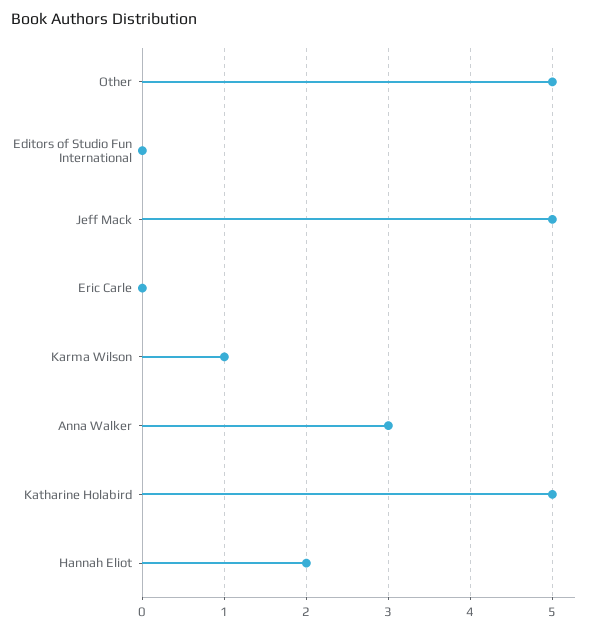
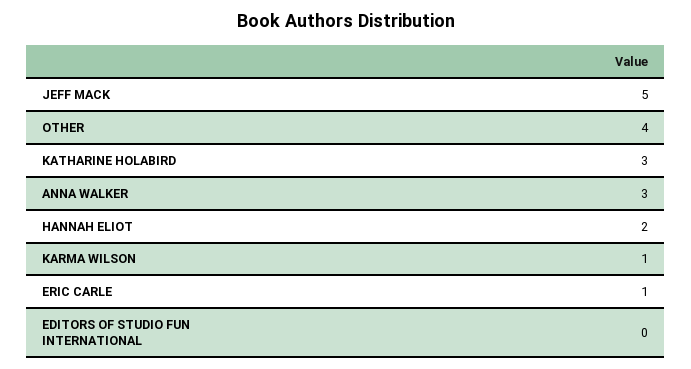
Other: 5 -> 4
Eric Carle: 0 -> 1
Katharine Holabird: 5 -> 3

